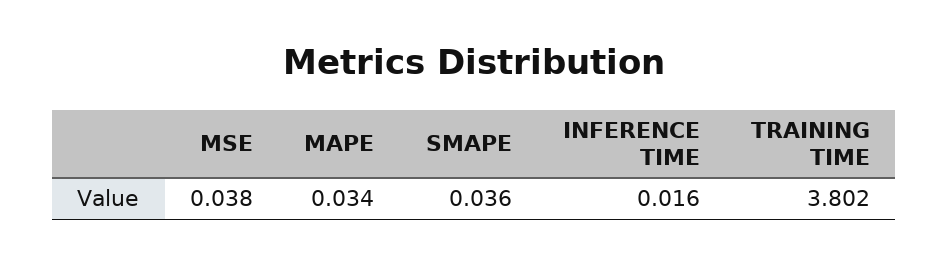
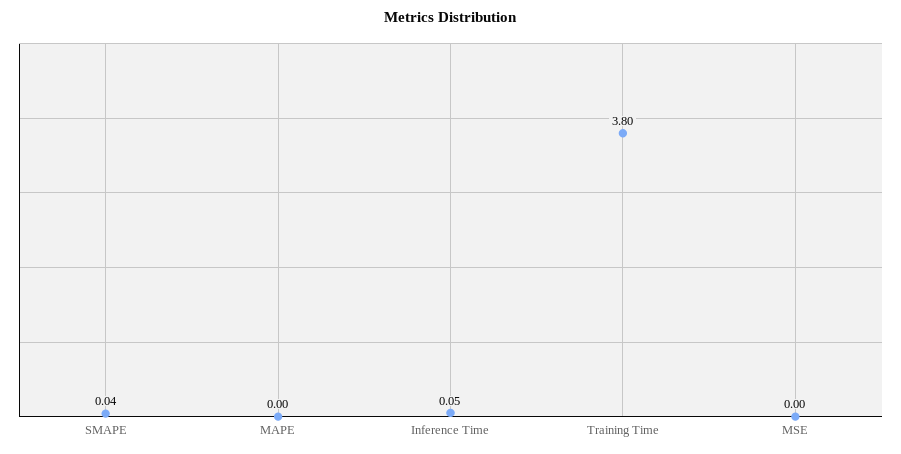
MSE: 0.038 -> 0
MAPE: 0.034 -> 0
INFERENCE TIME: 0.016 -> 0.05

